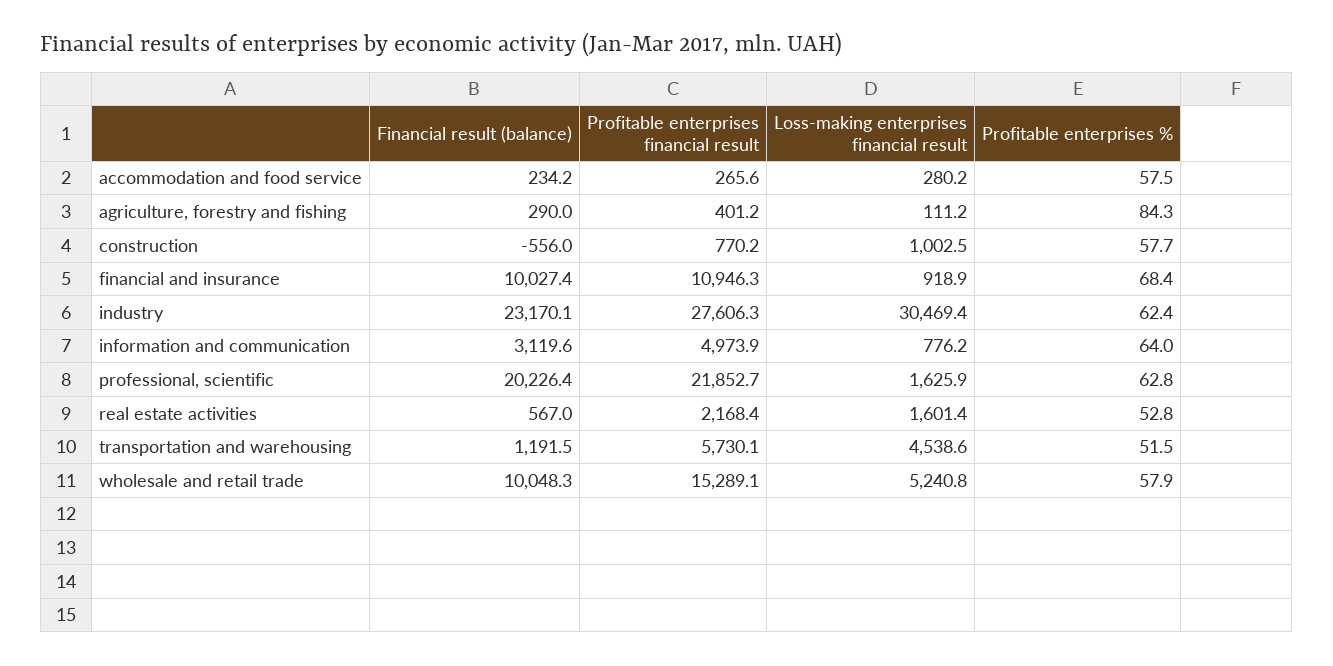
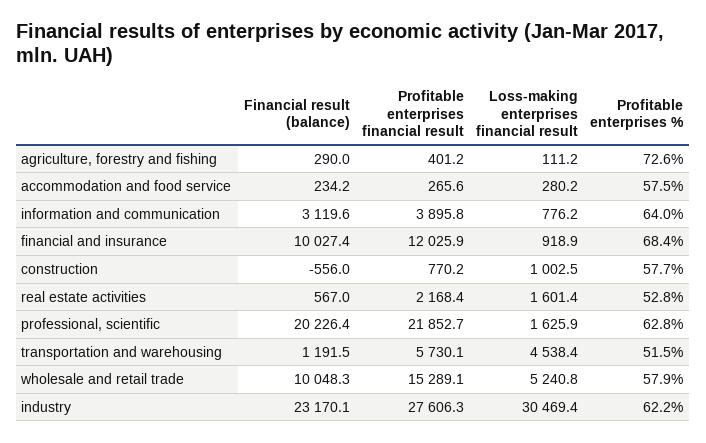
Profitable enterprises %, agriculture, forestry and fishing: 84.3 -> 72.6
Profitable enterprises financial result, financial and insurance: 10946.3 -> 12025.9
Profitable enterprises %, industry: 62.4 -> 62.2
Profitable enterprises financial result, information and communication: 4973.9 -> 3895.8
Loss-making enterprises financial result, transportation and warehousing: 4538.6 -> 4538.4

